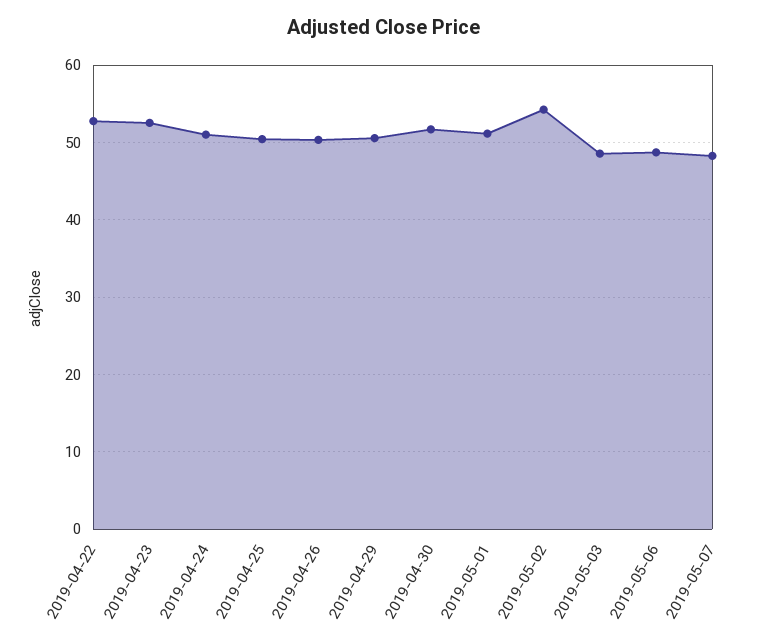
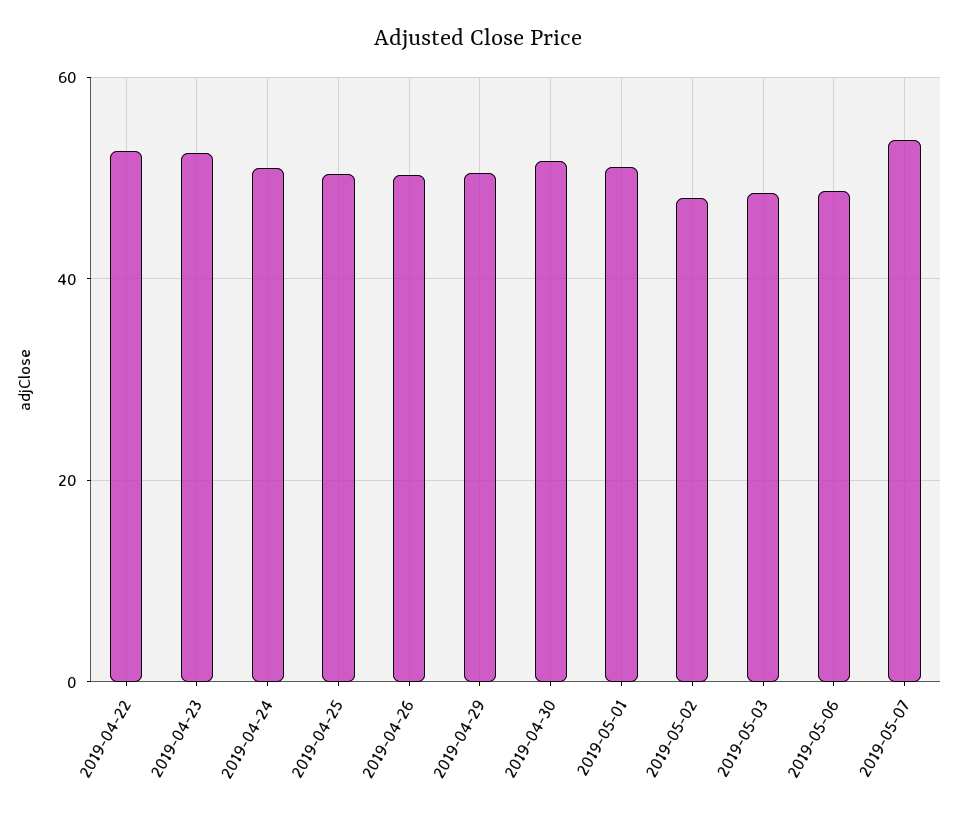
2019-05-02: 54 -> 48
2019-05-07: 48 -> 54

